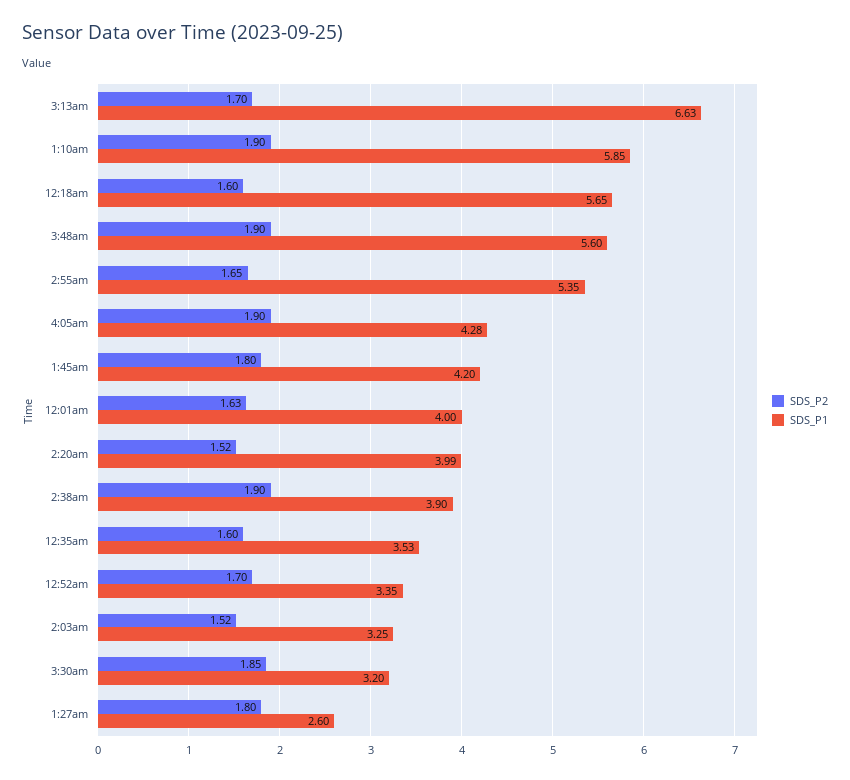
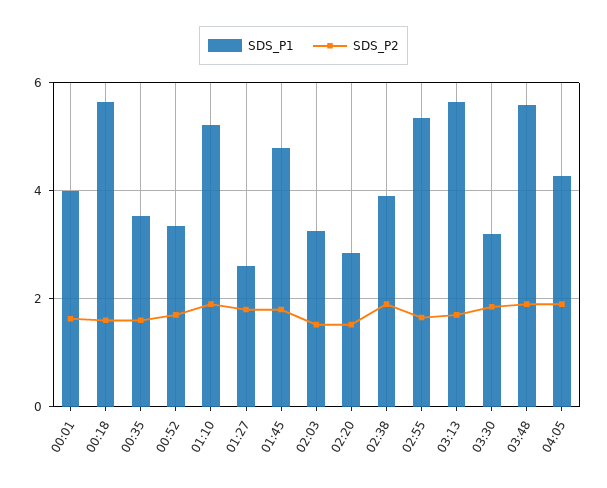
SDS_P1, 3:13am: 6.63 -> 5.6
SDS_P1, 1:10am: 5.85 -> 5.2
SDS_P1, 1:45am: 4.2 -> 4.8
SDS_P1, 2:20am: 3.99 -> 2.8

